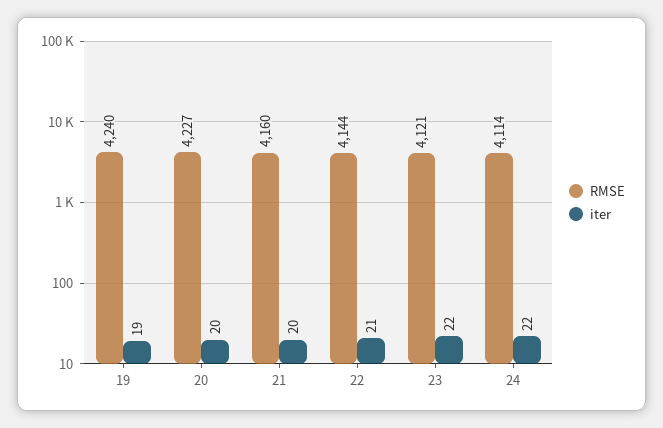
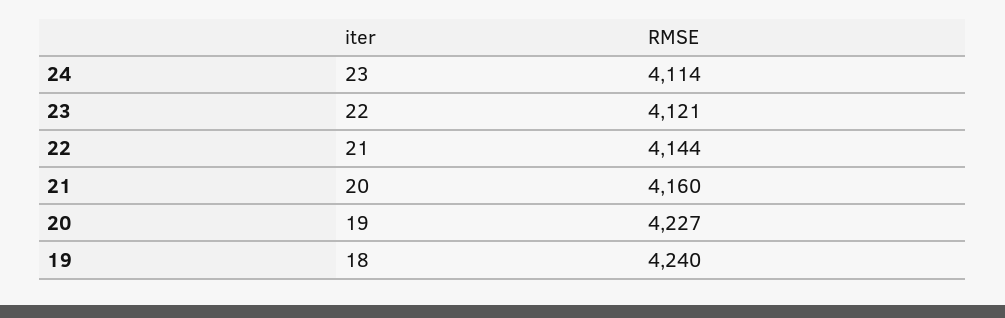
iter, 19: 19 -> 18
iter, 20: 20 -> 19
iter, 24: 22 -> 23

